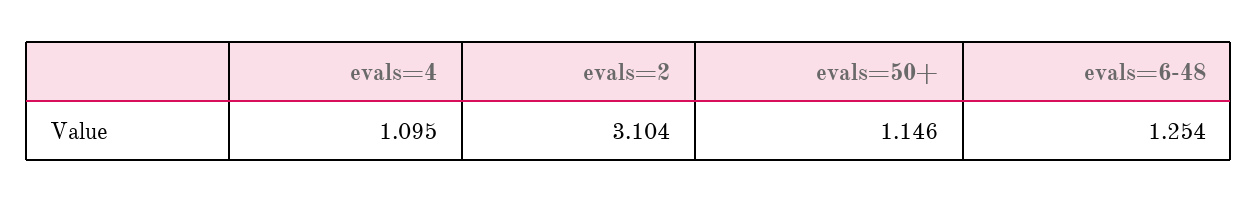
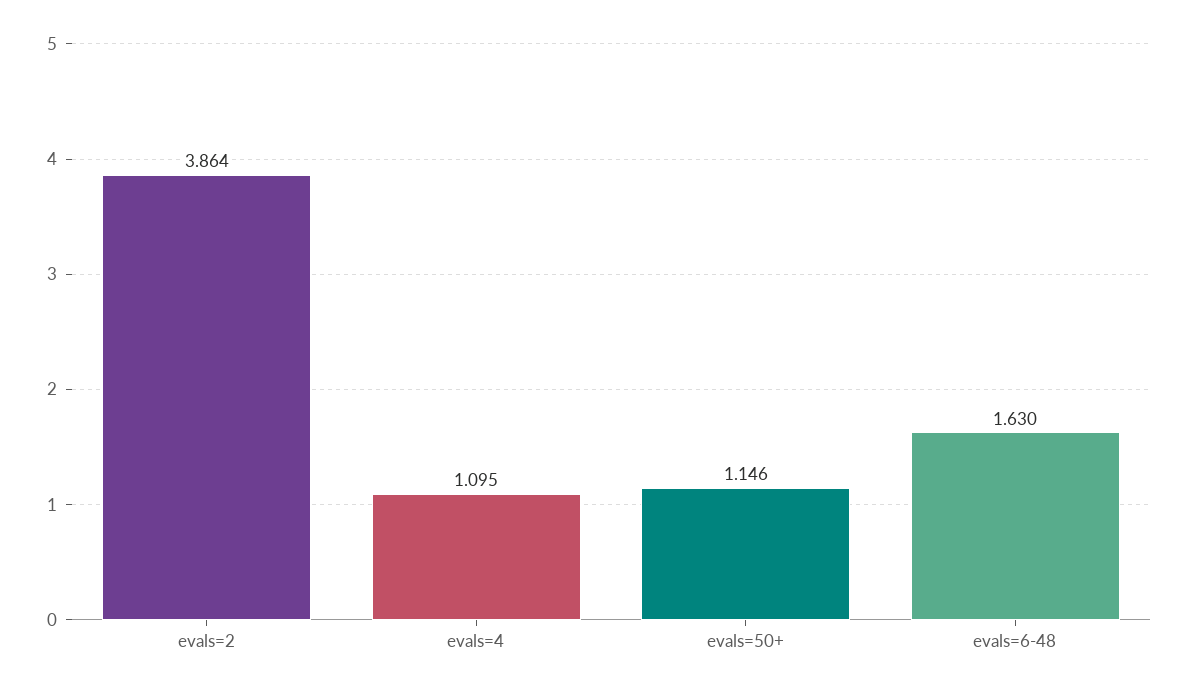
evals=2: 3.104 -> 3.864
evals=6-48: 1.254 -> 1.63

